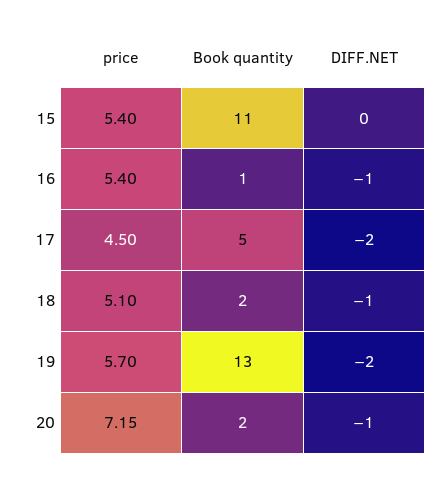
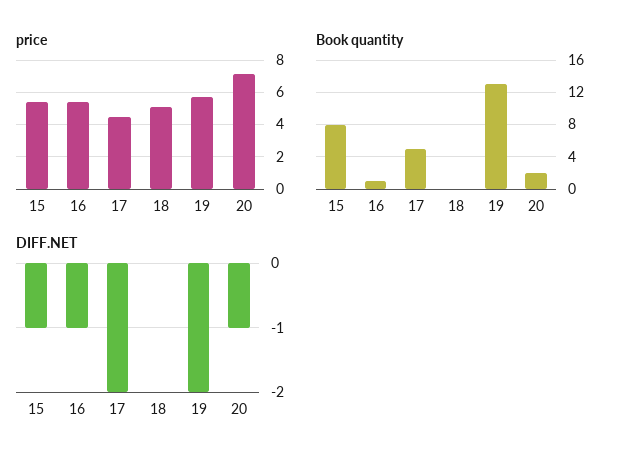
Book quantity, 15: 11 -> 8
DIFF.NET, 15: 0 -> -1
Book quantity, 18: 2 -> 0
DIFF.NET, 18: -1 -> 0

